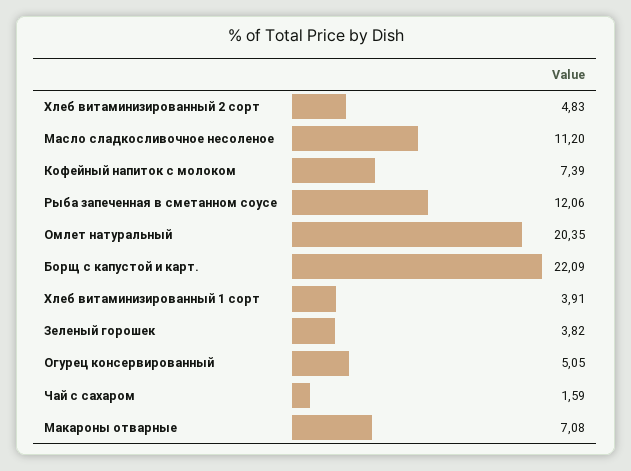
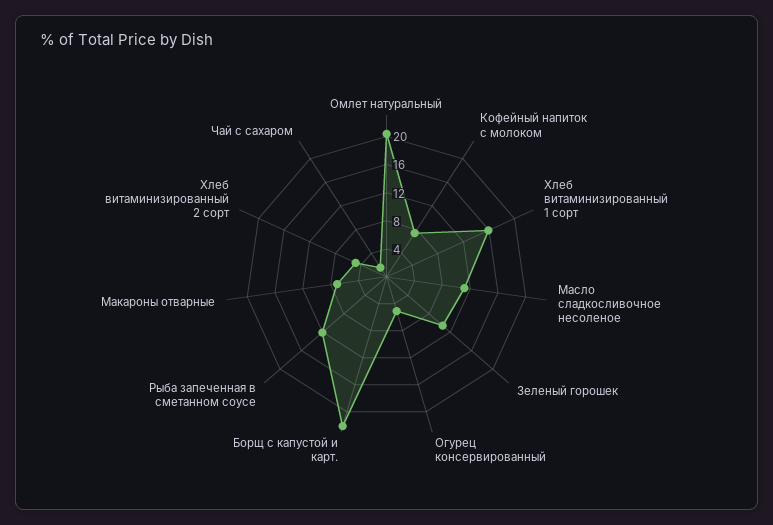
Хлеб витаминизированный 1 сорт: 3.91 -> 16
Зеленый горошек: 3.82 -> 10

